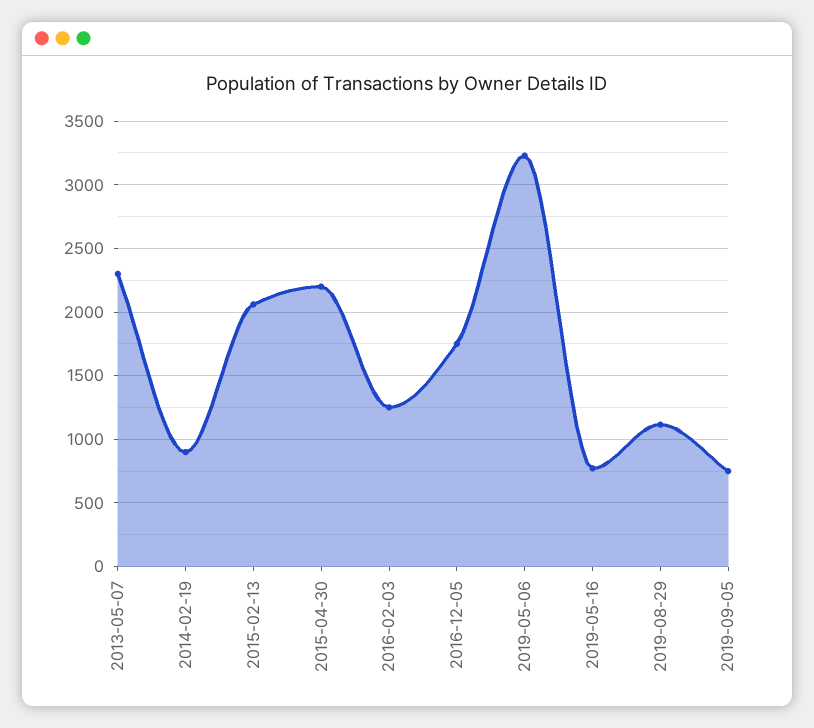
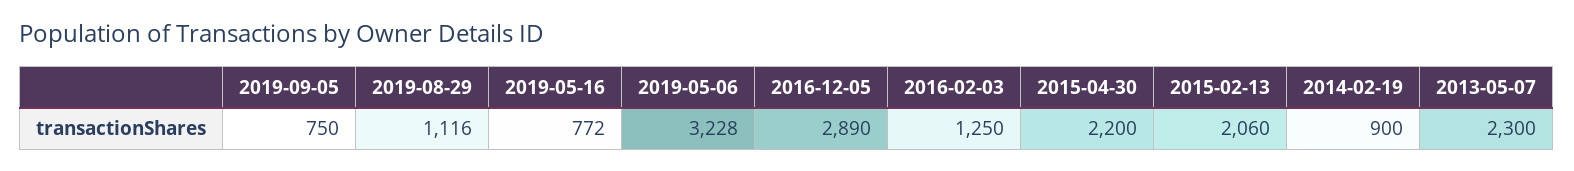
2016-12-05: 1750 -> 2890

